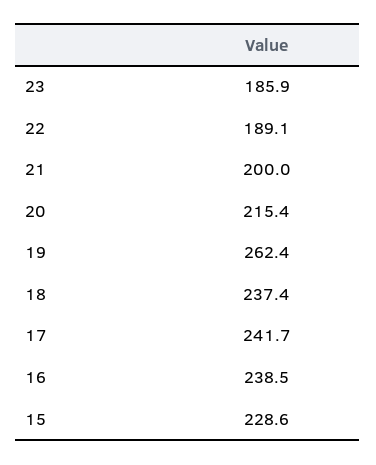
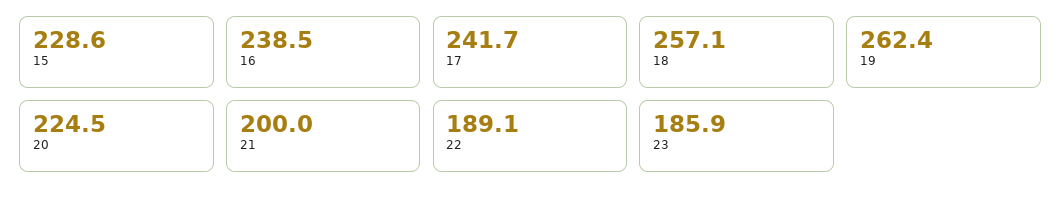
20: 215.4 -> 224.5
18: 237.4 -> 257.1

